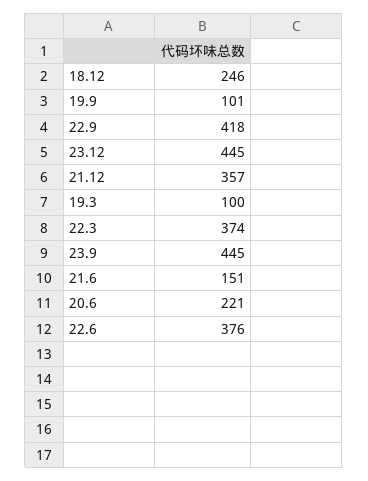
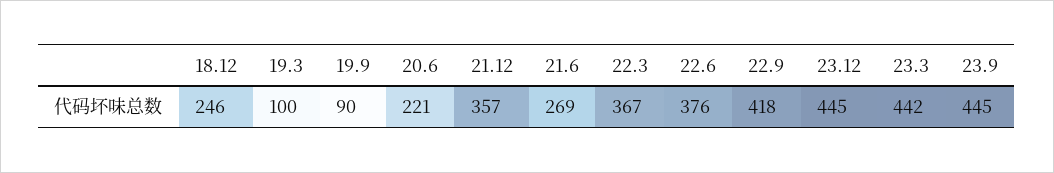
19.9: 101 -> 90
22.3: 374 -> 367
21.6: 151 -> 269
23.3: none -> 442

